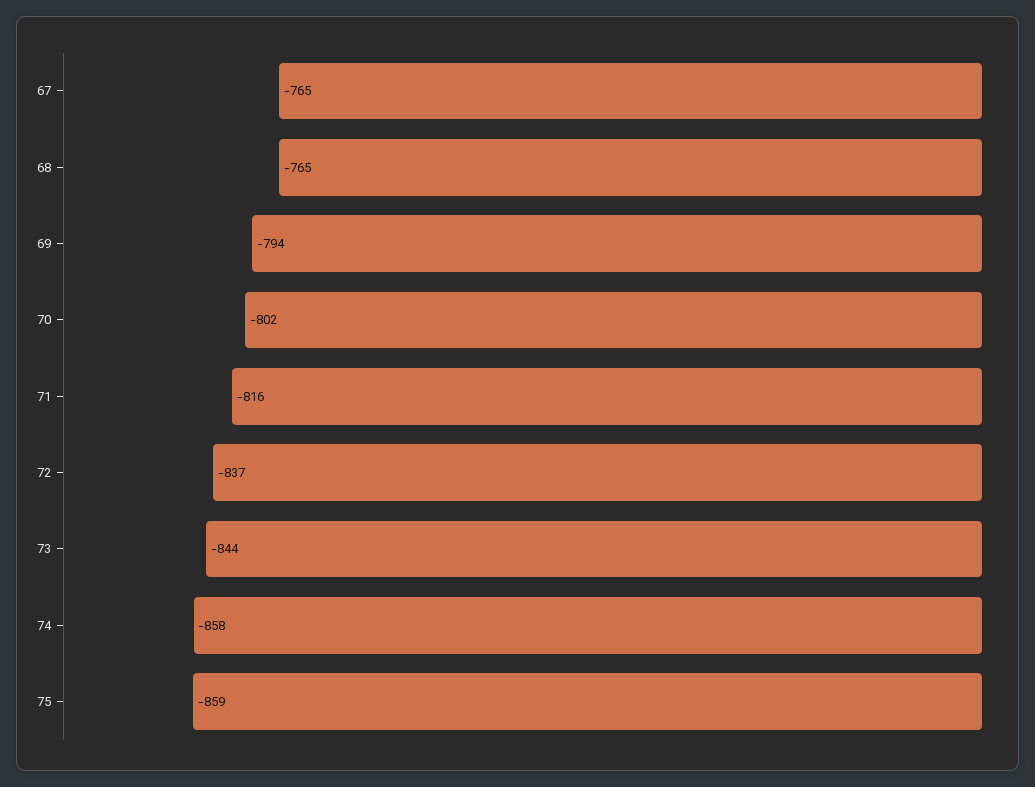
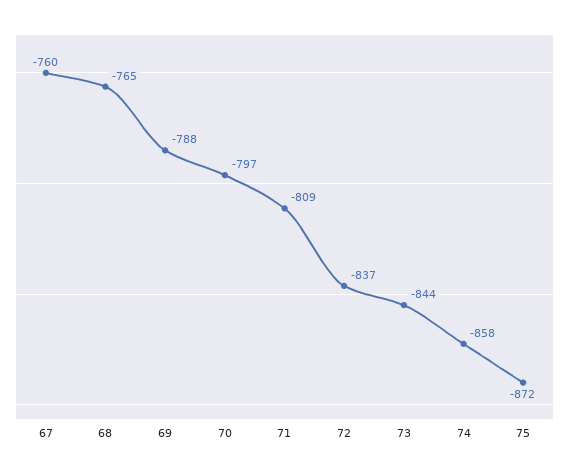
67: -765 -> -760
69: -794 -> -788
70: -802 -> -797
71: -816 -> -809
75: -859 -> -872

